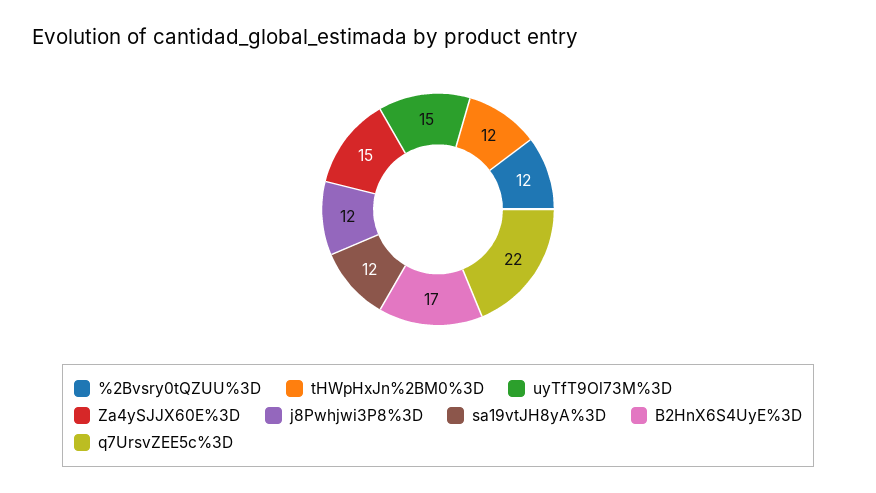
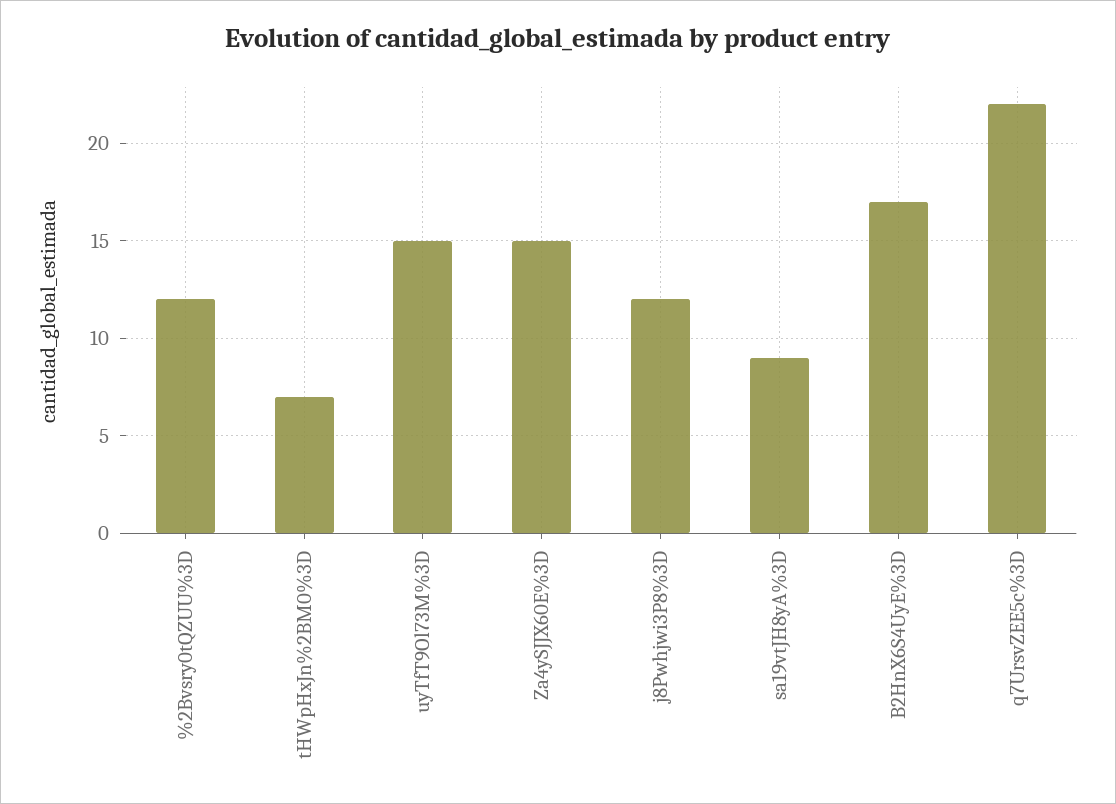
tHWpHxJn%2BM0%3D: 12 -> 7
sa19vtJH8yA%3D: 12 -> 9

